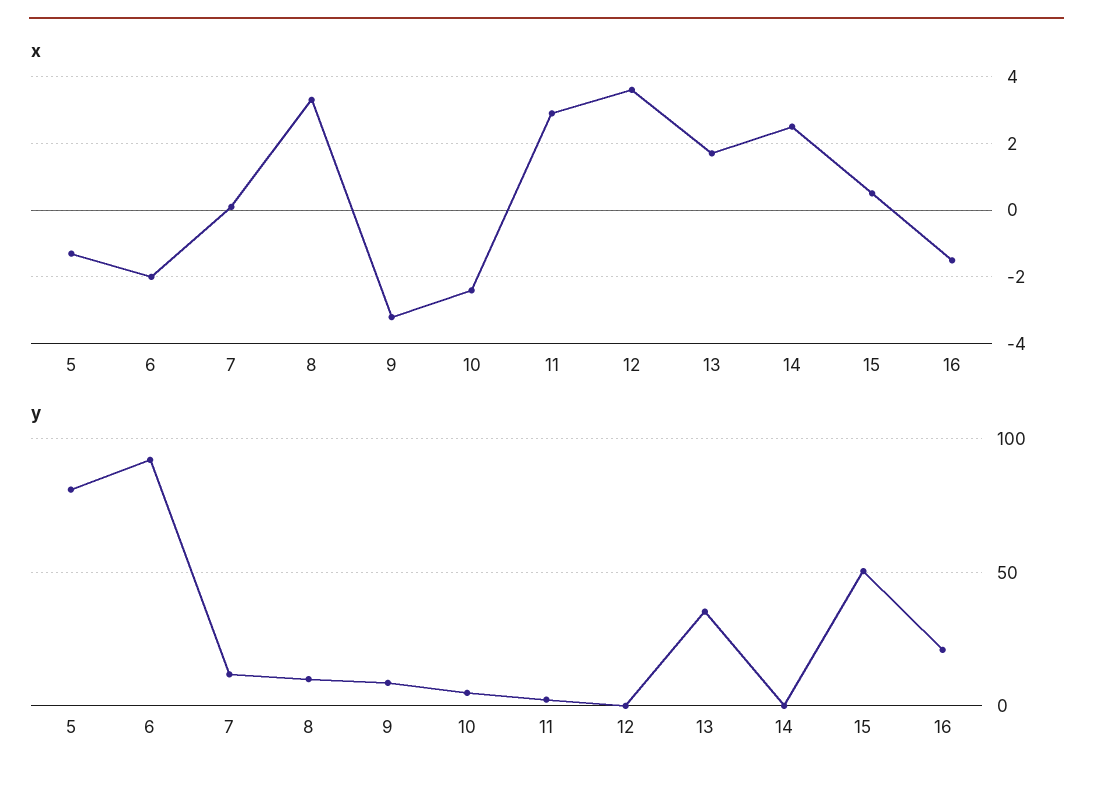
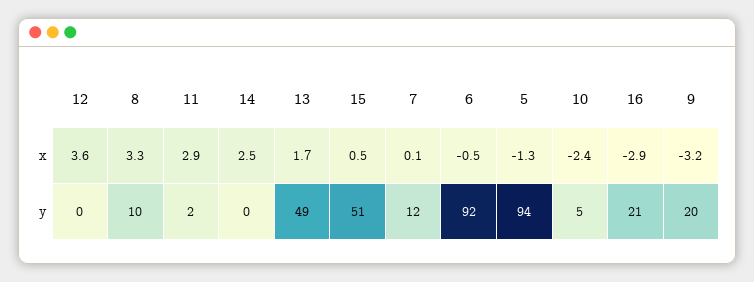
x, 6: -2 -> -0.5
x, 16: -1.5 -> -2.9
y, 5: 80 -> 94
y, 9: 10 -> 20
y, 13: 35 -> 49

